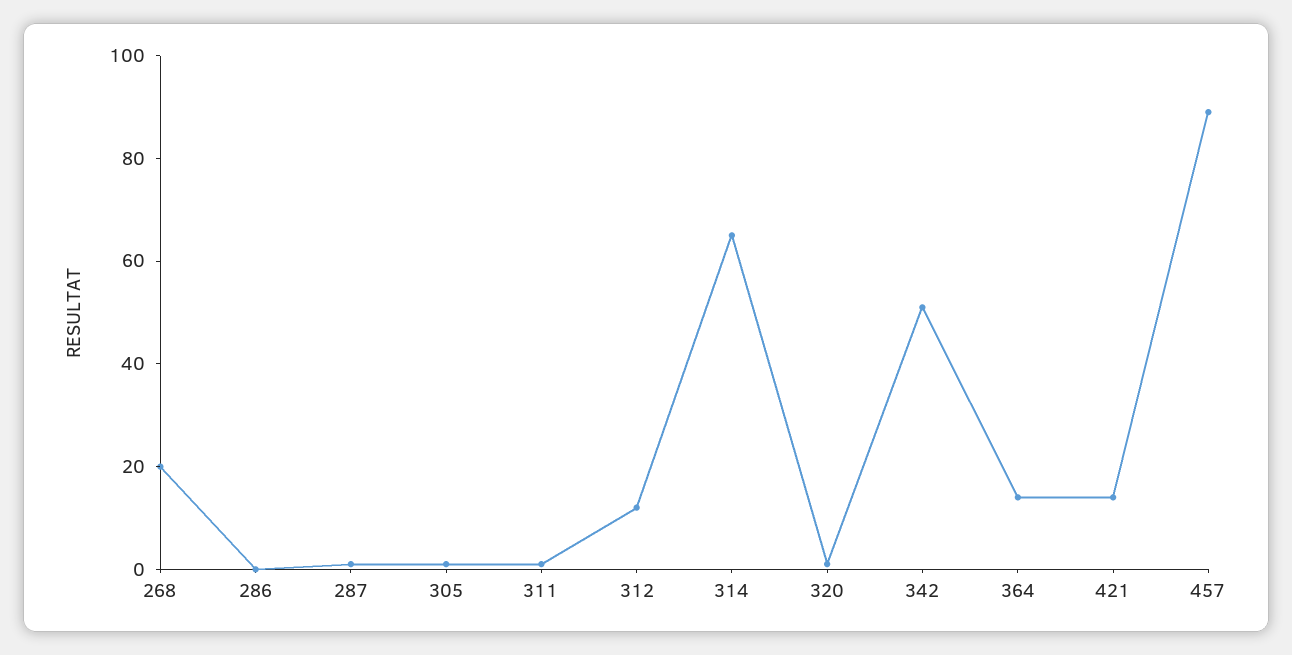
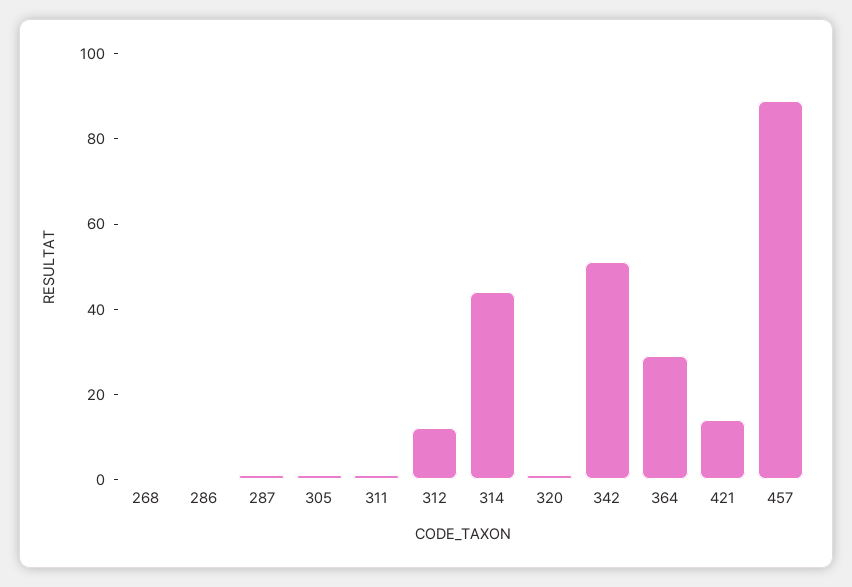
268: 20 -> 0
314: 65 -> 45
364: 15 -> 30

